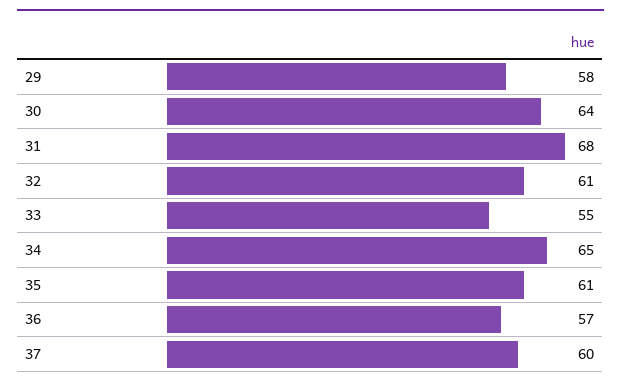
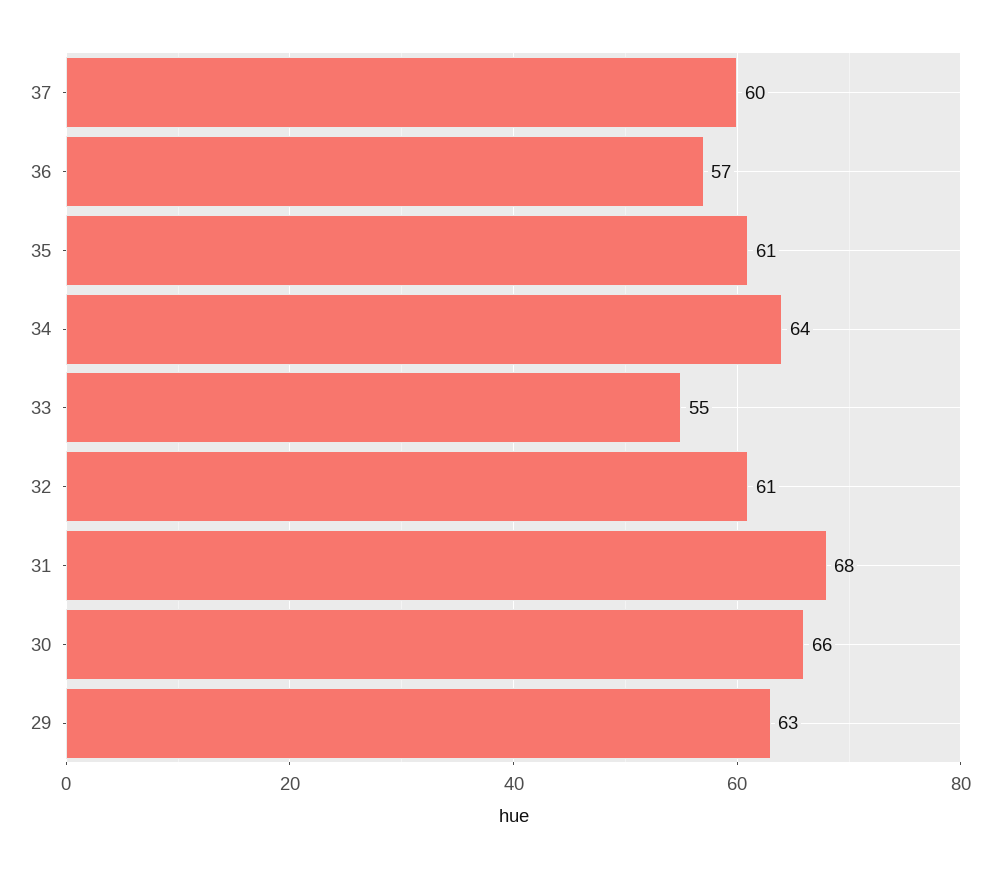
29: 58 -> 63
30: 64 -> 66
34: 65 -> 64

